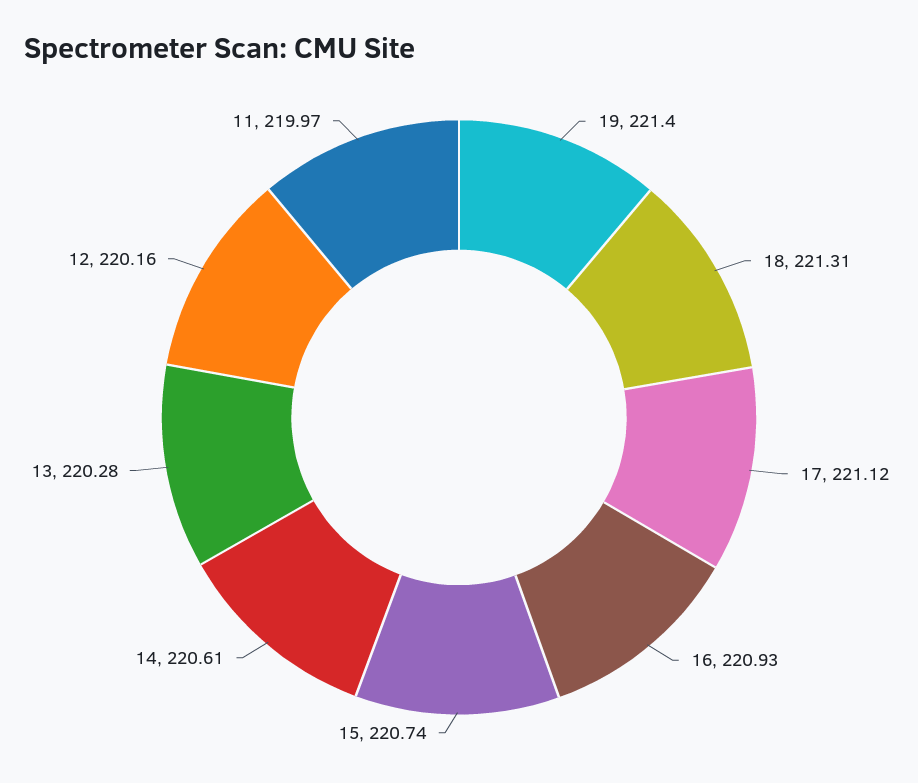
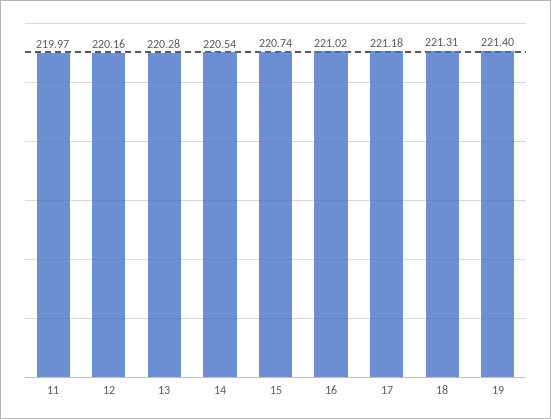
17: 221.12 -> 221.18
16: 220.93 -> 221.02
14: 220.61 -> 220.54

